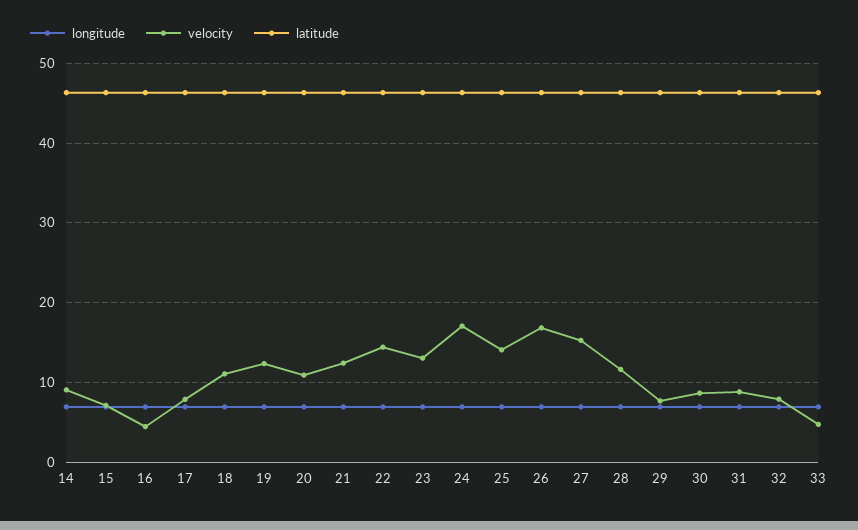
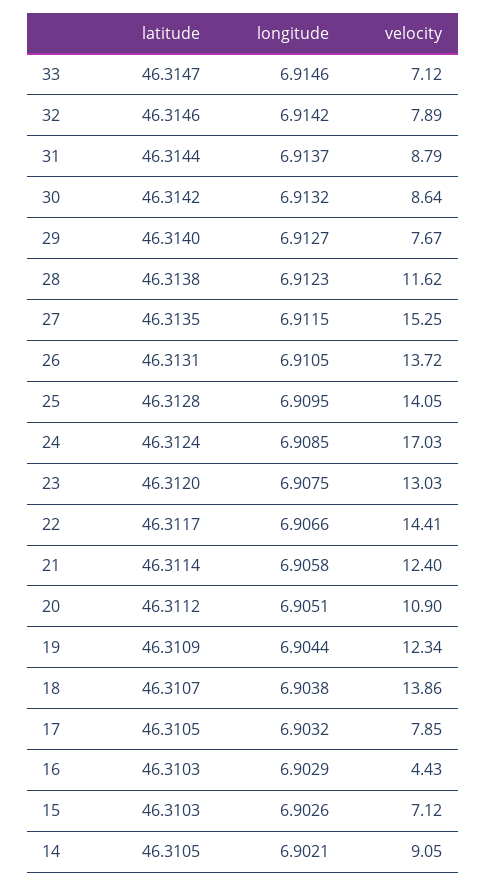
velocity, 18: 11 -> 13.86
velocity, 26: 17 -> 13.72
velocity, 33: 5 -> 7.12

